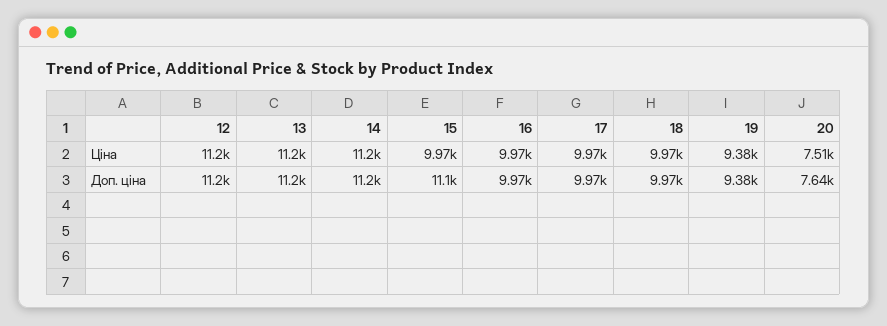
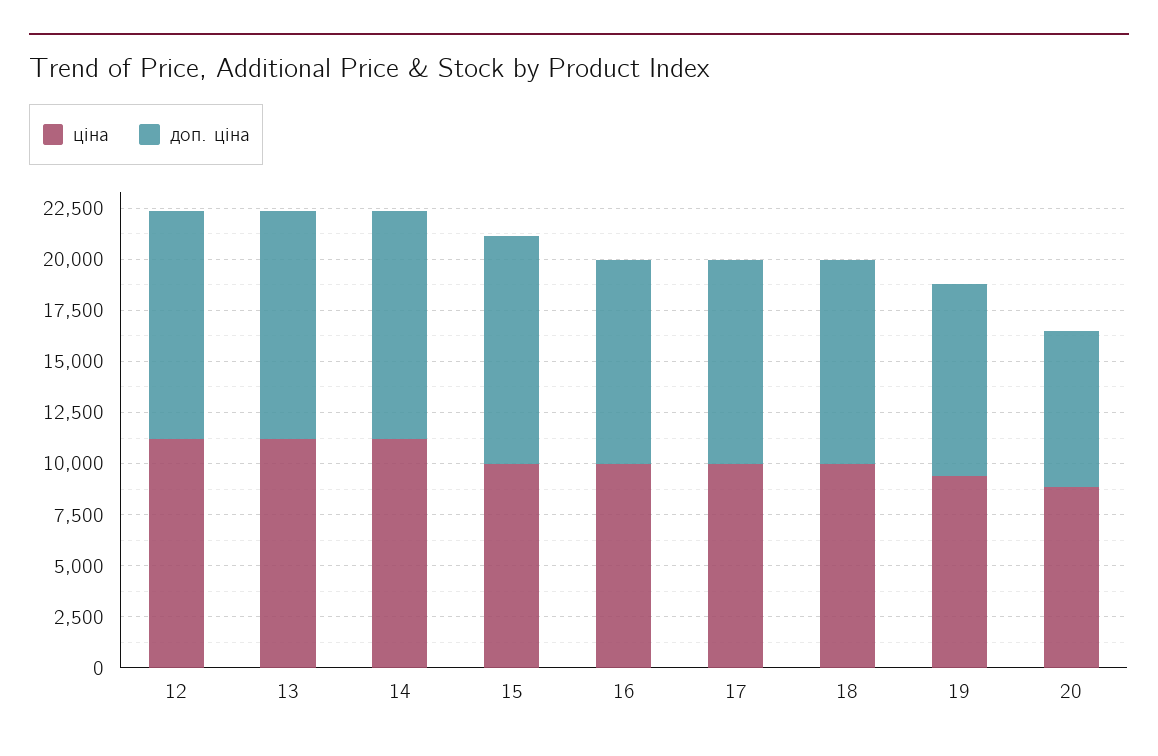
Ціна, 20: 7510 -> 9000

